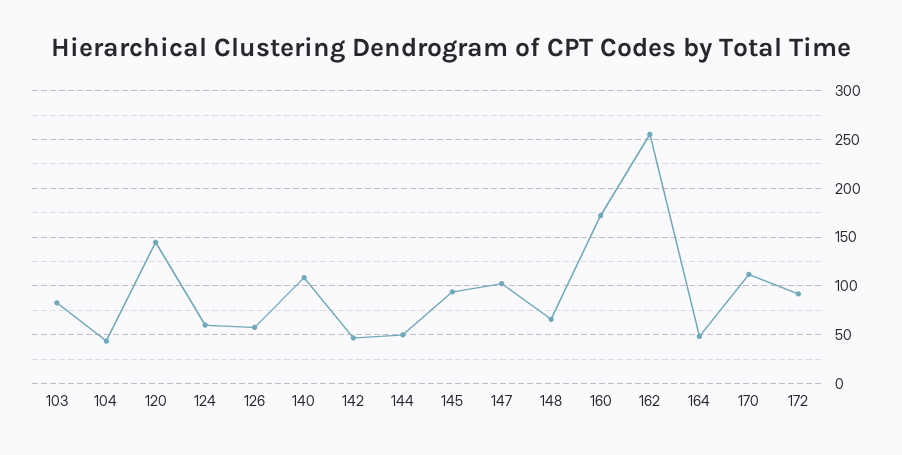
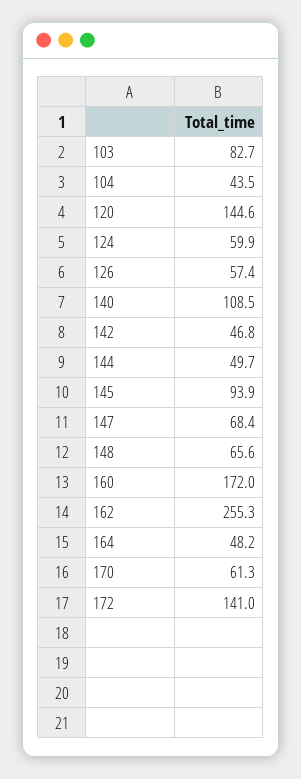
147: 100 -> 68.4
170: 110 -> 61.3
172: 90 -> 141

